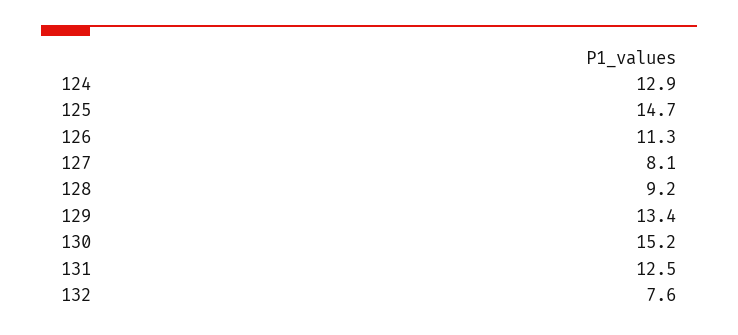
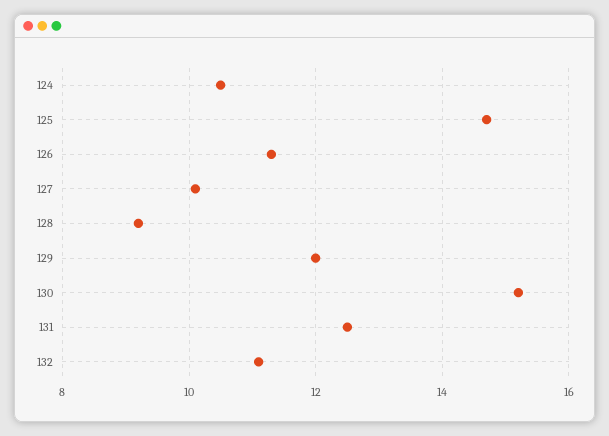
124: 12.9 -> 10.5
127: 8.1 -> 10
129: 13.4 -> 12
132: 7.6 -> 11

